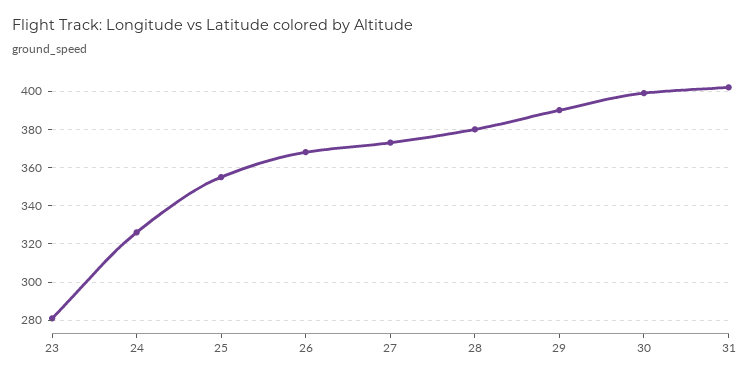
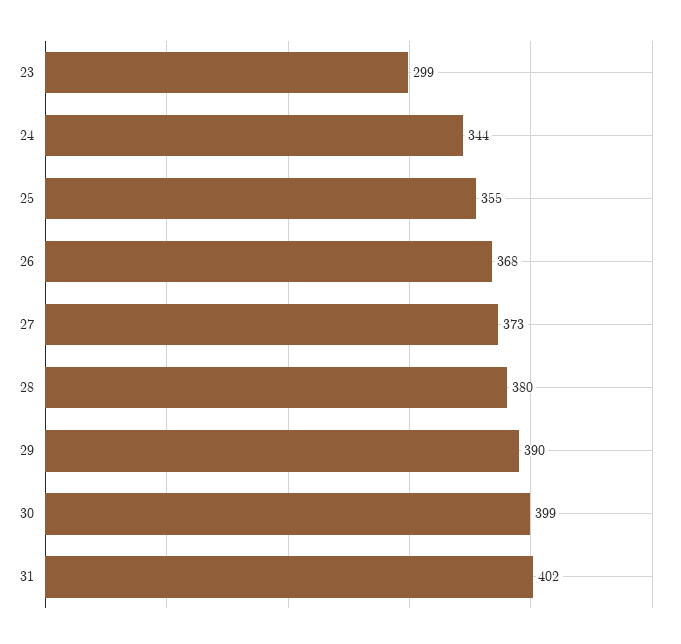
23: 280 -> 299
24: 325 -> 344

